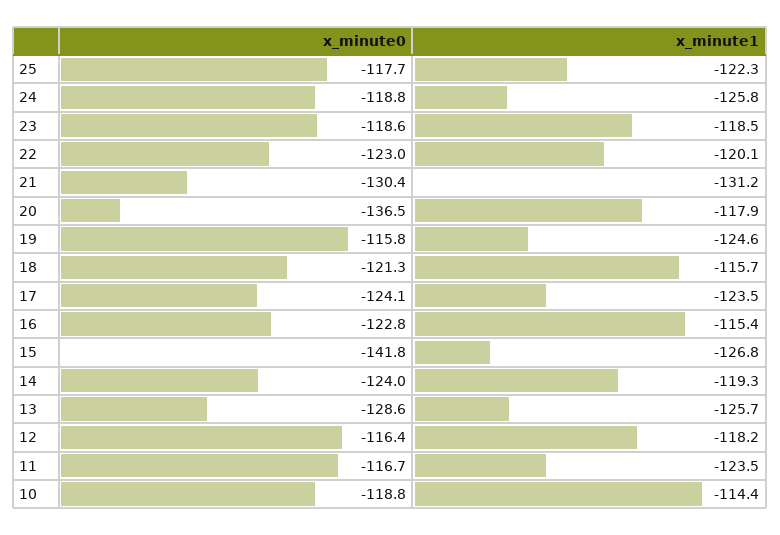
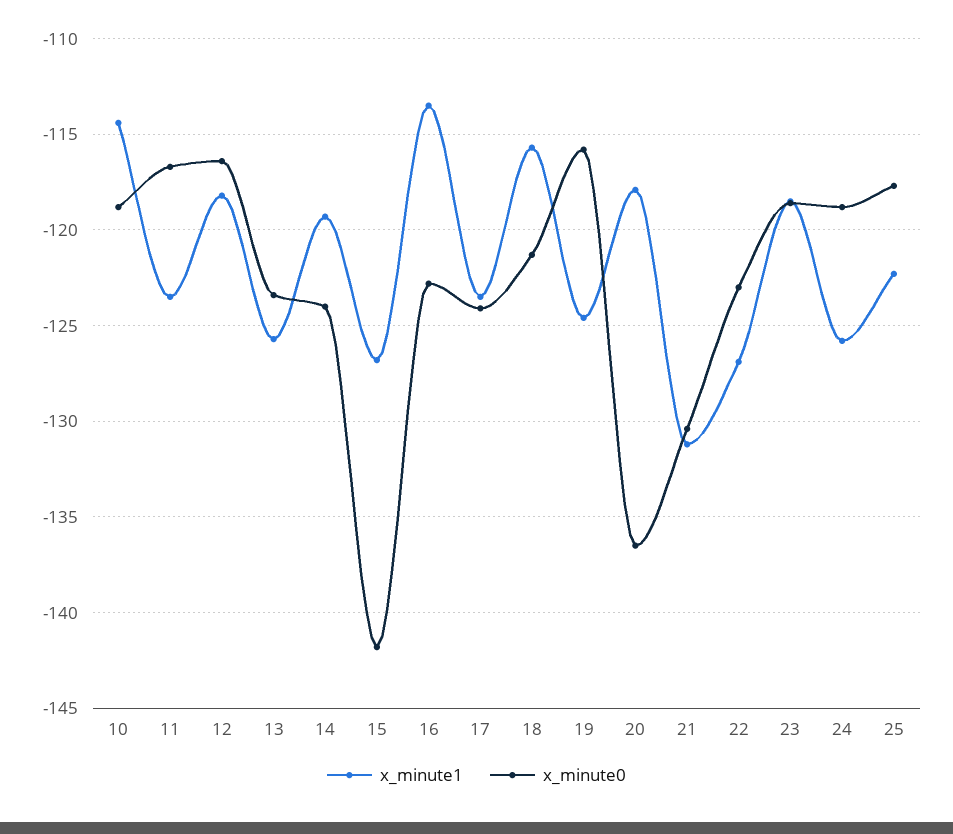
x_minute1, 22: -120.1 -> -127
x_minute1, 16: -115.4 -> -113.5
x_minute0, 13: -128.6 -> -123.5

